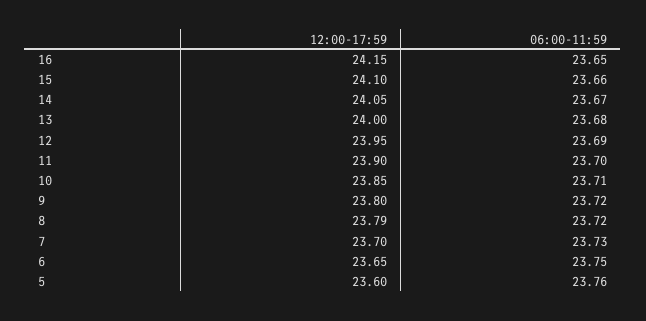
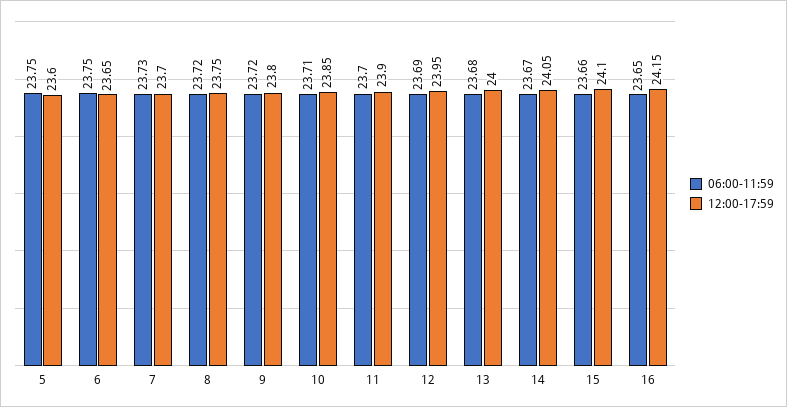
12:00-17:59, 8: 23.79 -> 23.75
06:00-11:59, 5: 23.76 -> 23.75

